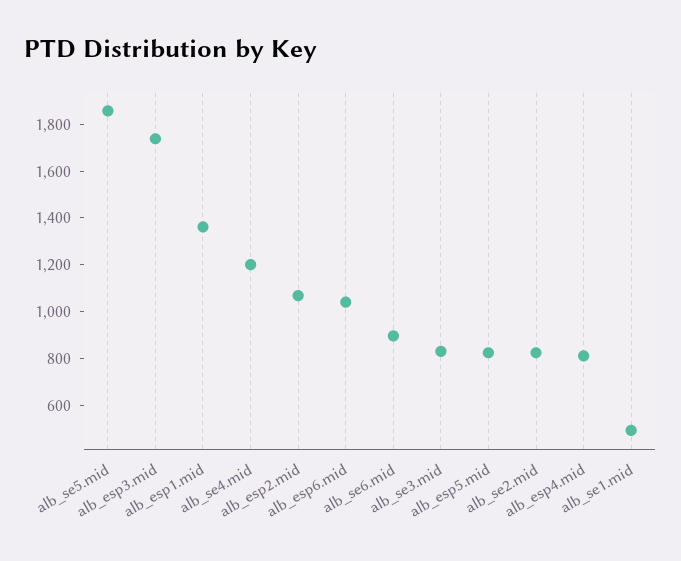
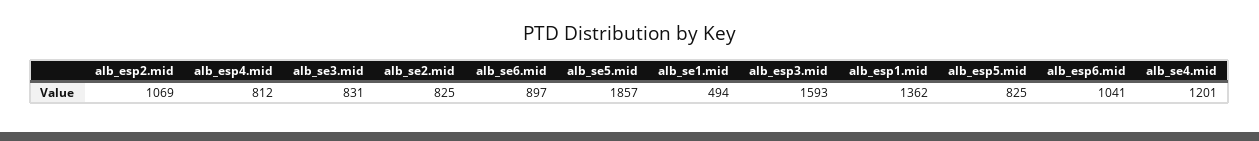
alb_esp3.mid: 1750 -> 1593

